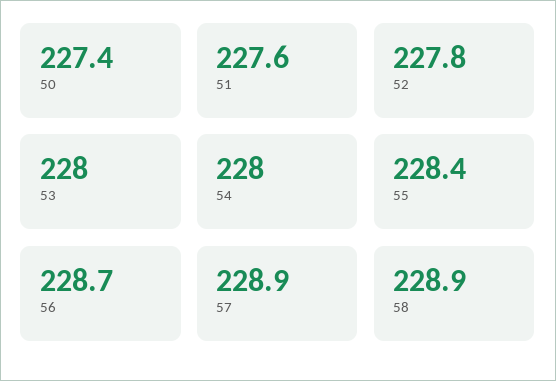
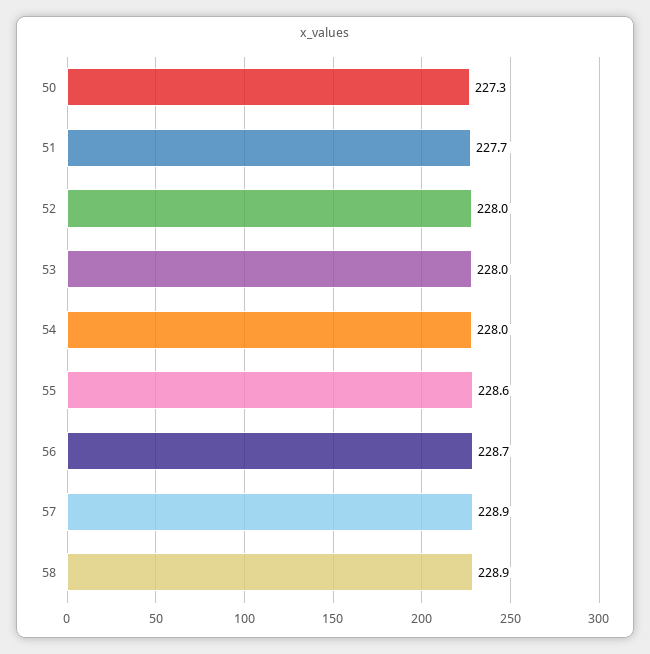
50: 227.4 -> 227.3
51: 227.6 -> 227.7
52: 227.8 -> 228
55: 228.4 -> 228.6

